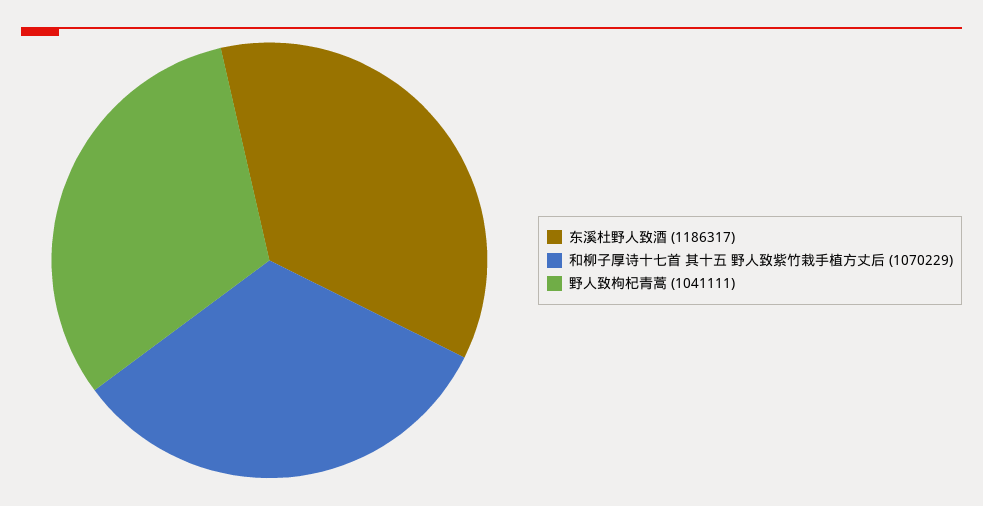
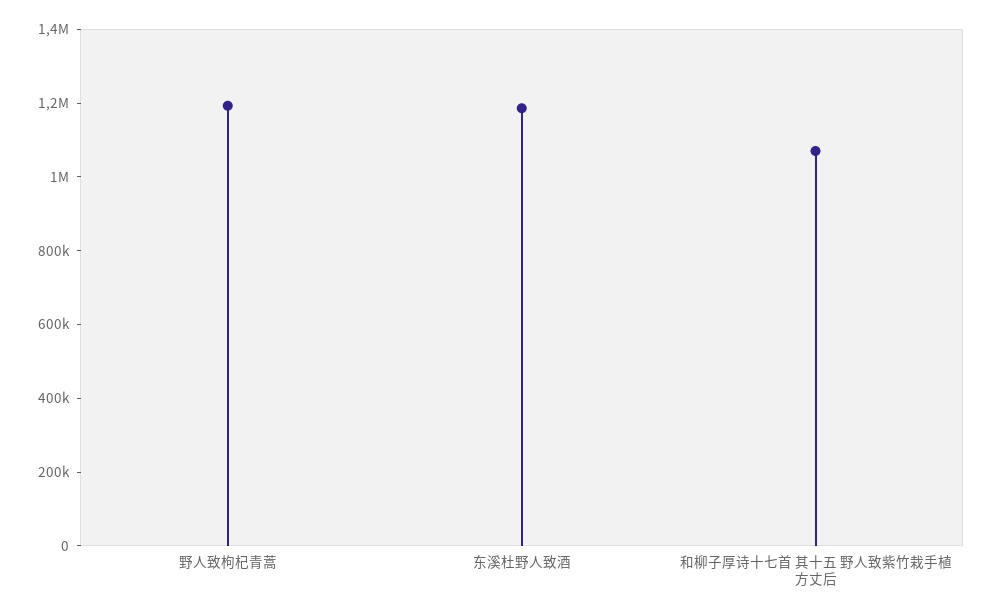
野人致枸杞青蒿: 1041111 -> 1200000

